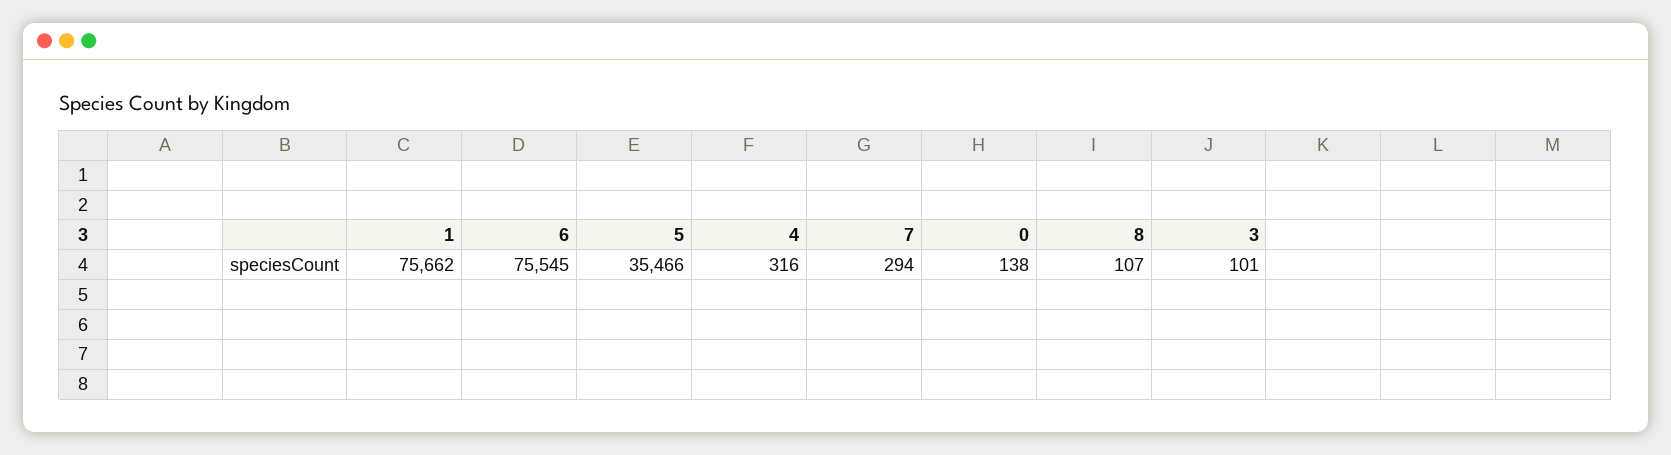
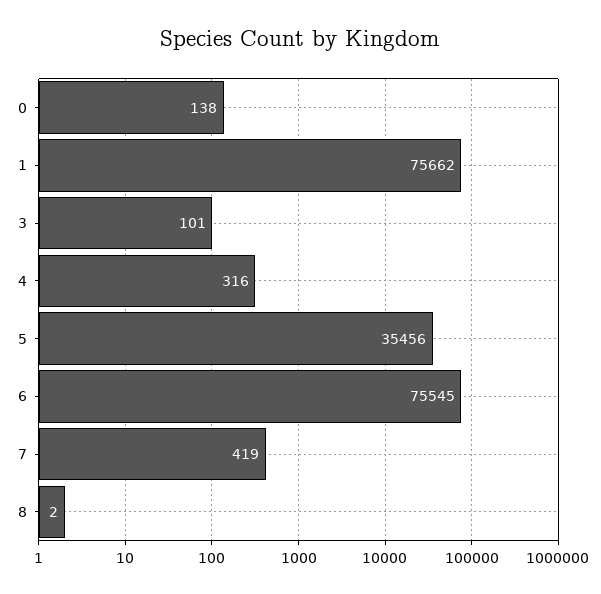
5: 35466 -> 35456
7: 294 -> 419
8: 107 -> 2

